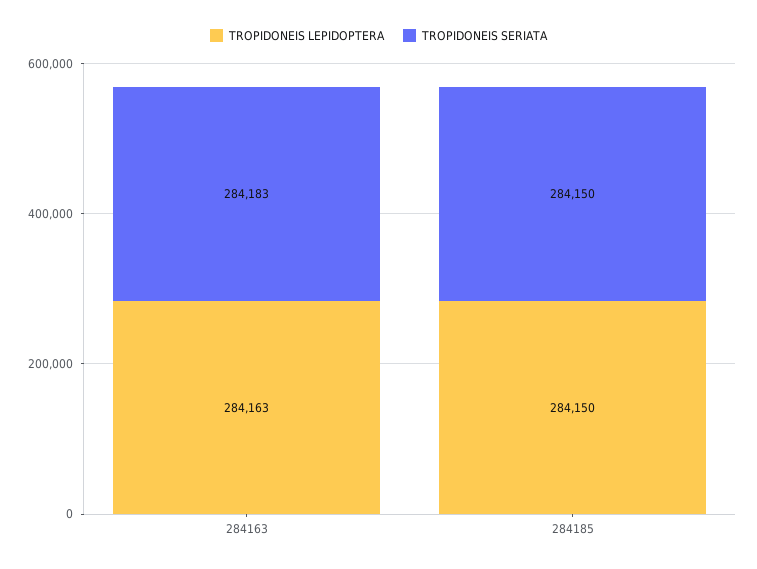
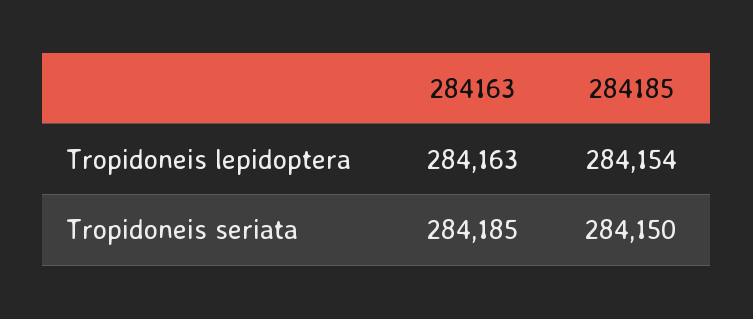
TROPIDONEIS SERIATA, 284163: 284183 -> 284185
TROPIDONEIS LEPIDOPTERA, 284185: 284150 -> 284154

